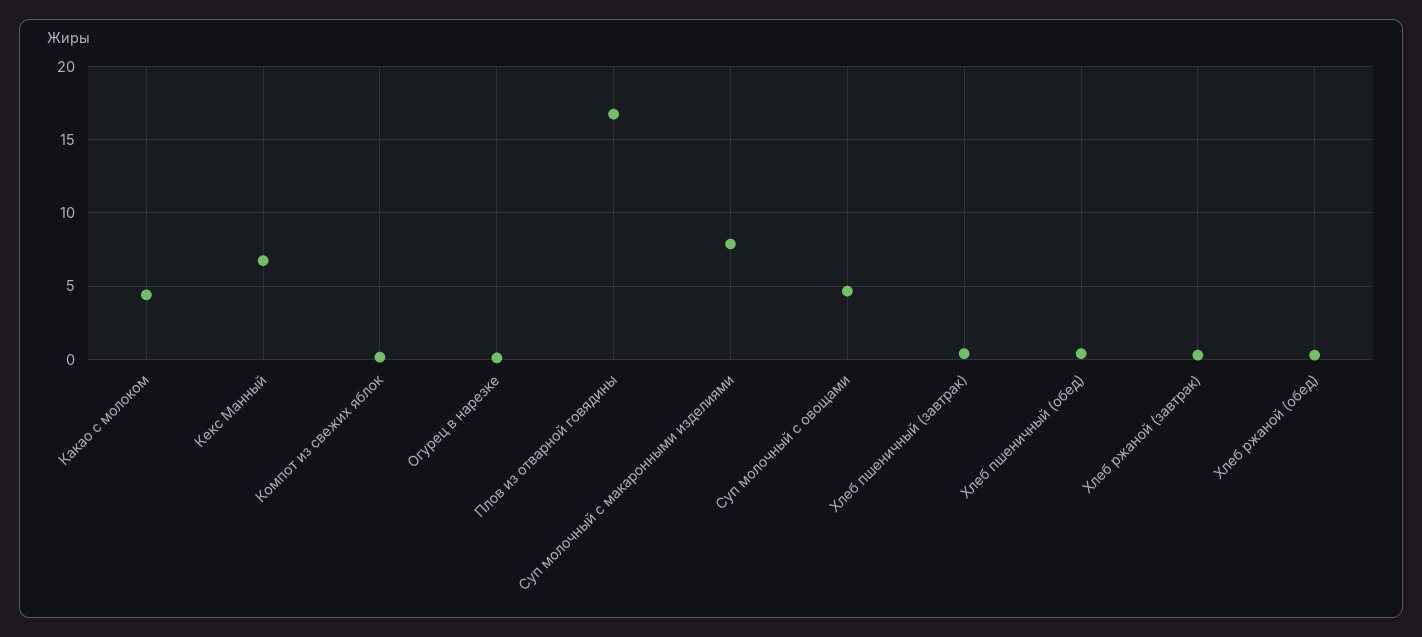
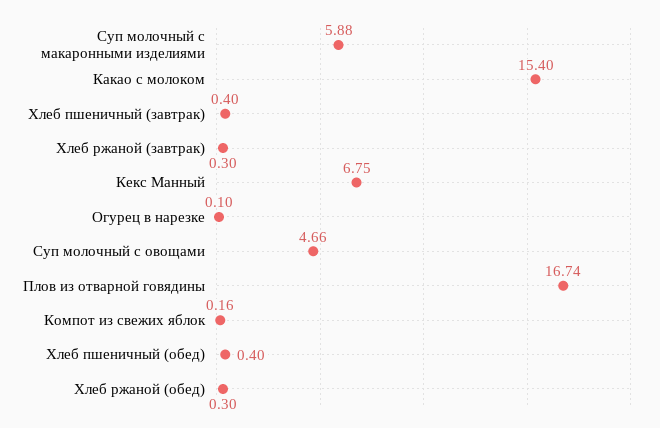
Какао с молоком: 4.5 -> 15.4
Суп молочный с макаронными изделиями: 8 -> 5.88

